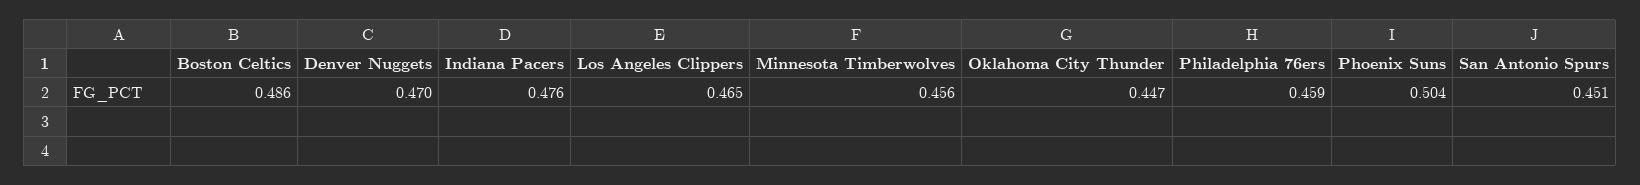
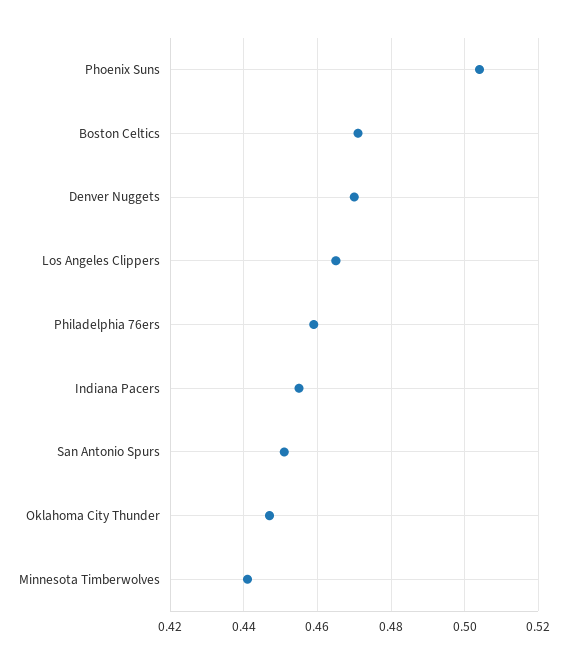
Boston Celtics: 0.486 -> 0.47
Indiana Pacers: 0.476 -> 0.455
Minnesota Timberwolves: 0.456 -> 0.44

